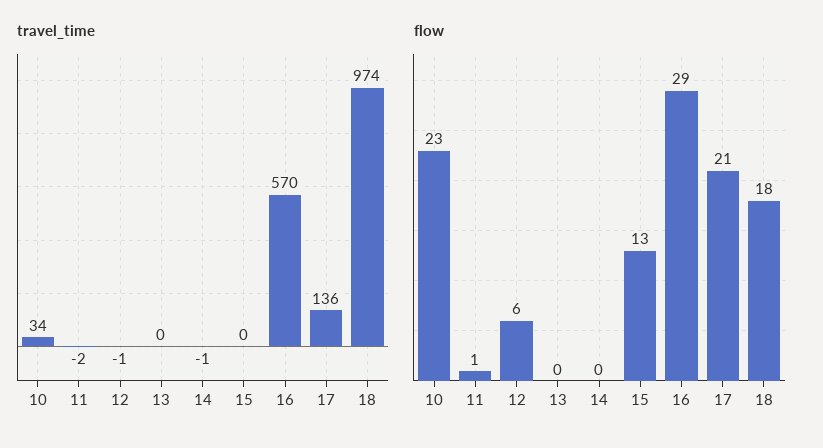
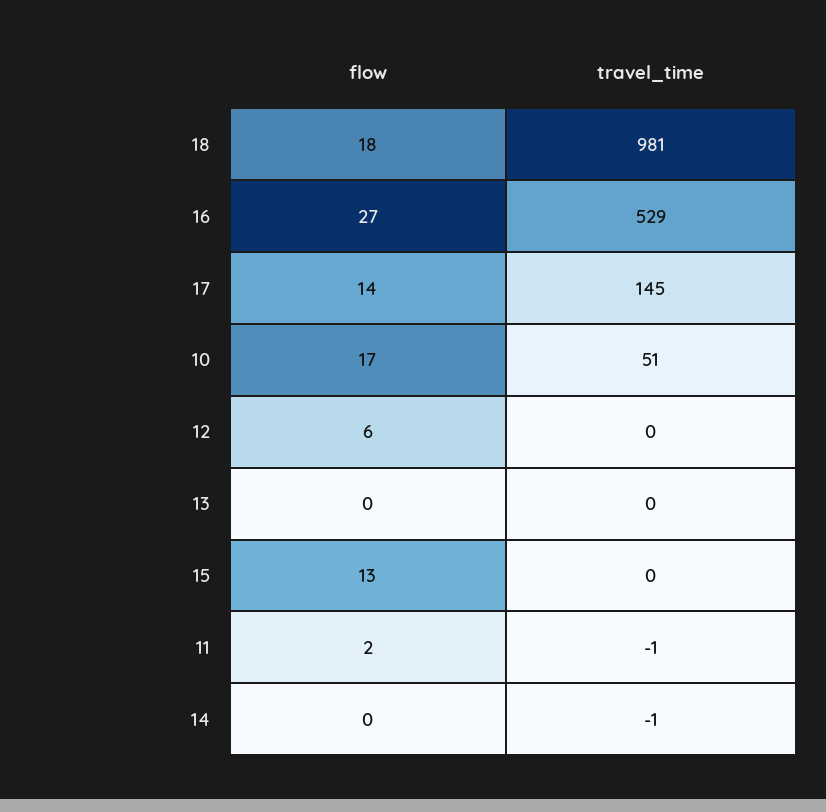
travel_time, 10: 34 -> 51
travel_time, 11: -2 -> -1
travel_time, 12: -1 -> 0
travel_time, 16: 570 -> 529
travel_time, 17: 136 -> 145
travel_time, 18: 974 -> 981
flow, 10: 23 -> 17
flow, 11: 1 -> 2
flow, 16: 29 -> 27
flow, 17: 21 -> 14

